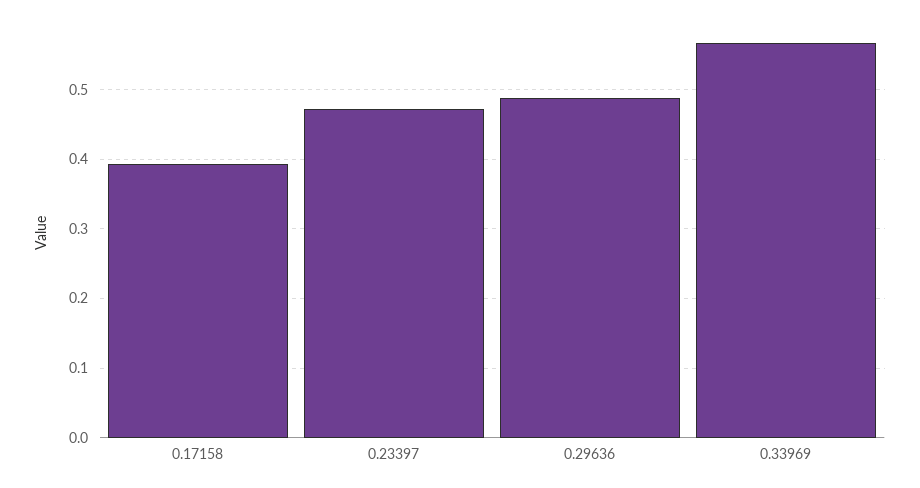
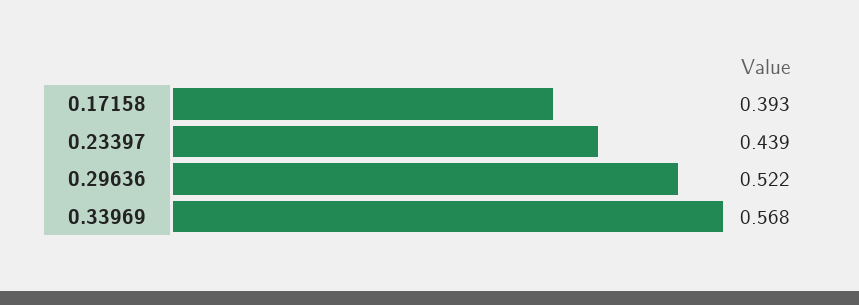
0.23397: 0.47 -> 0.439
0.29636: 0.49 -> 0.522

